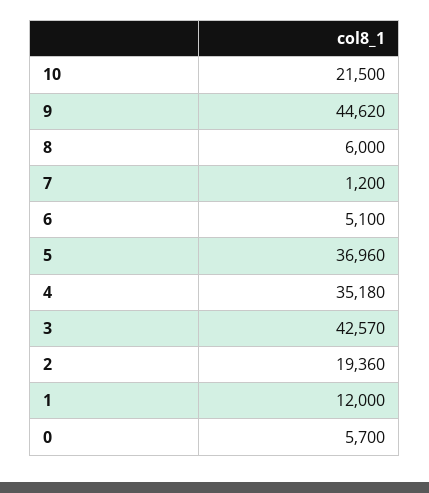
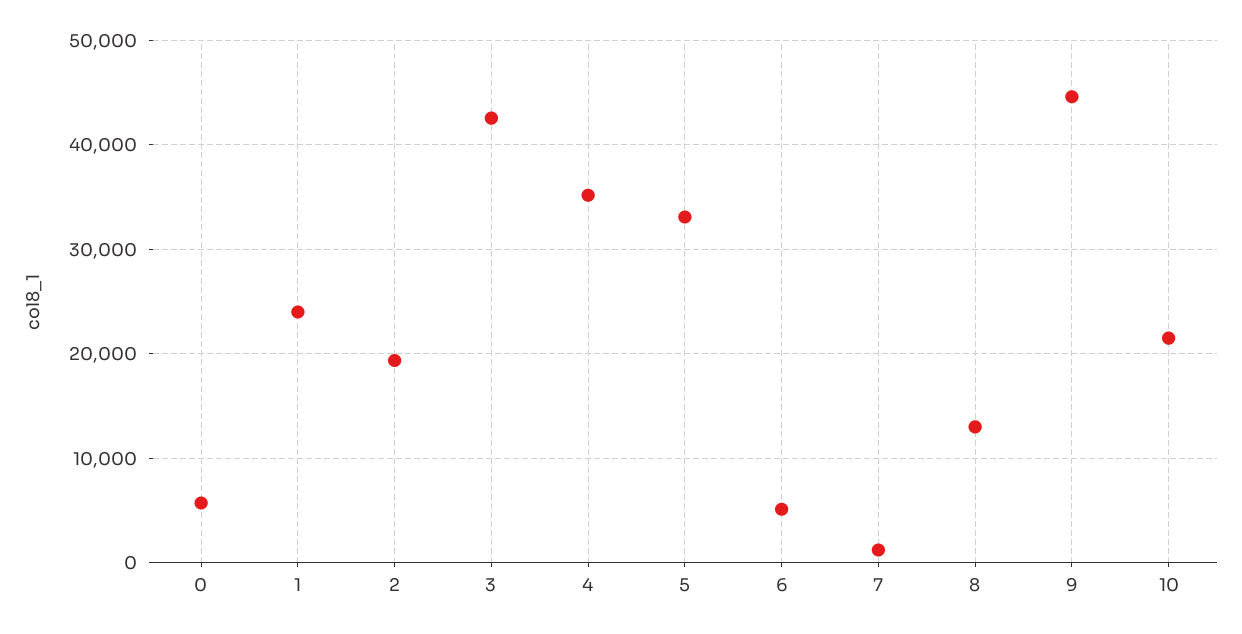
8: 6000 -> 13000
5: 36960 -> 33000
1: 12000 -> 24000

